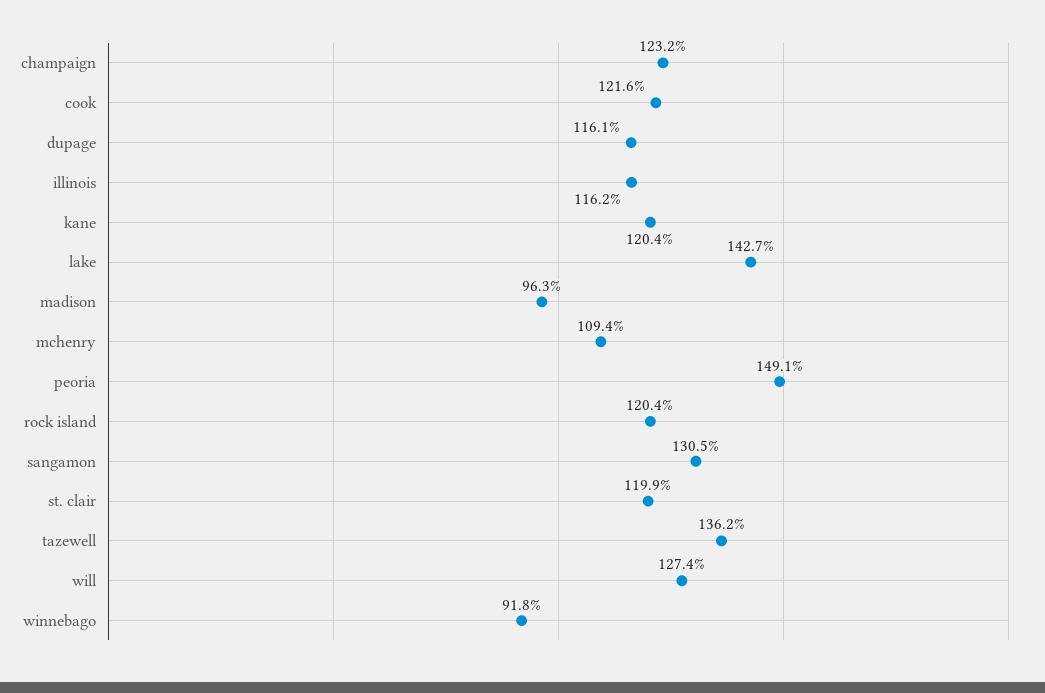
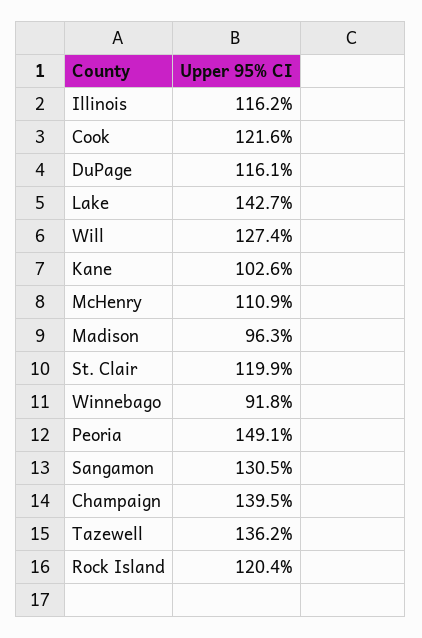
champaign: 123.2 -> 139.5
kane: 120.4 -> 102.6
mchenry: 109.4 -> 110.9

